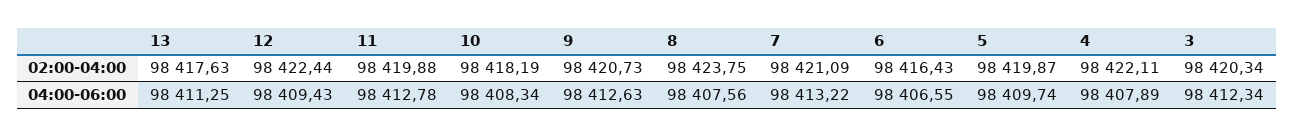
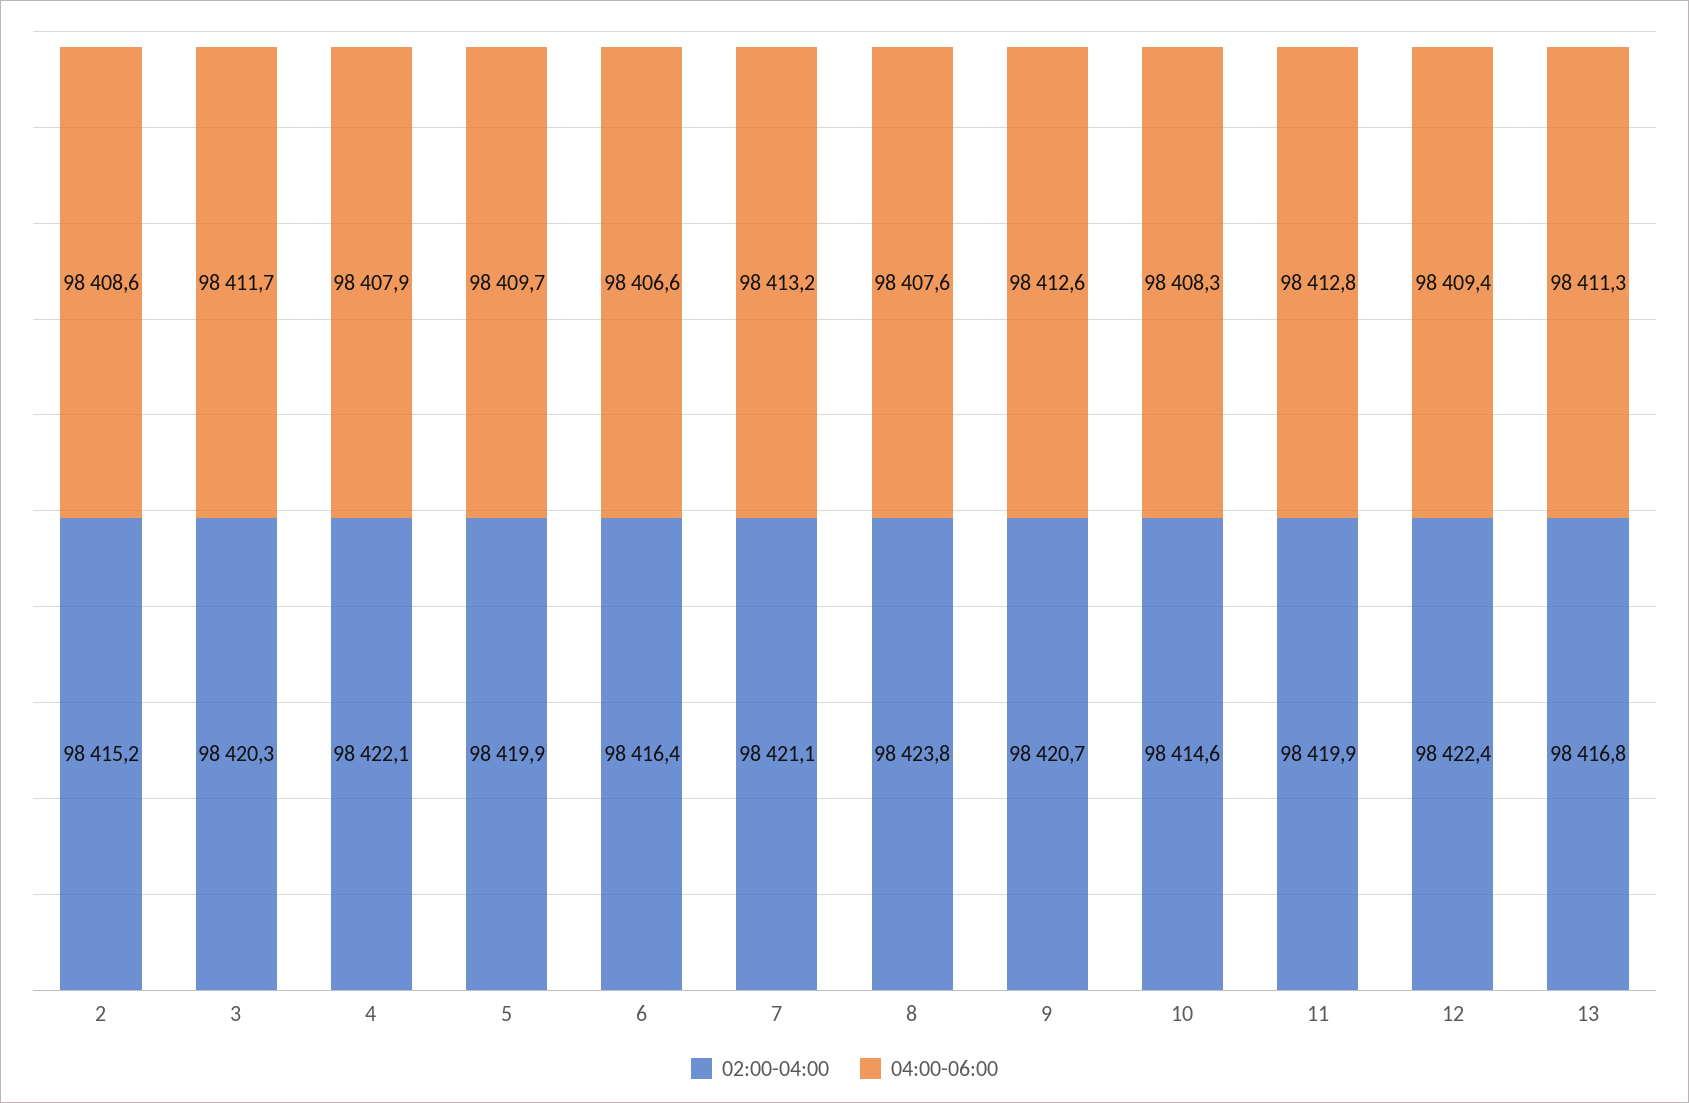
02:00-04:00, 13: 98417.63 -> 98416.8
02:00-04:00, 10: 98418.19 -> 98414.6
04:00-06:00, 3: 98412.34 -> 98411.7
02:00-04:00, 2: none -> 98415.2
04:00-06:00, 2: none -> 98408.6

